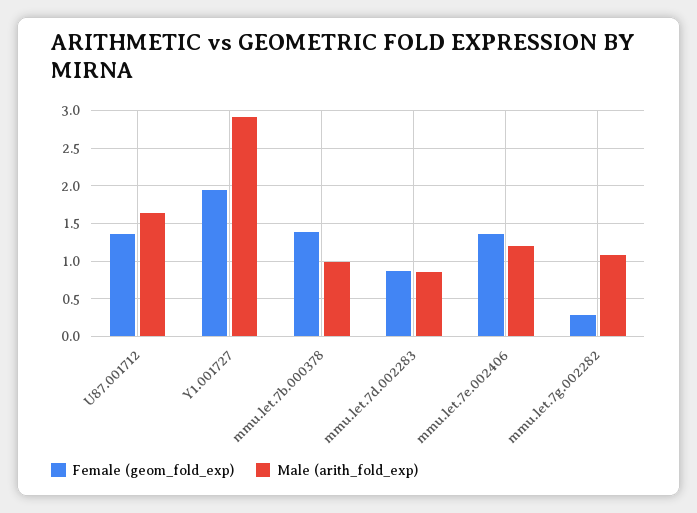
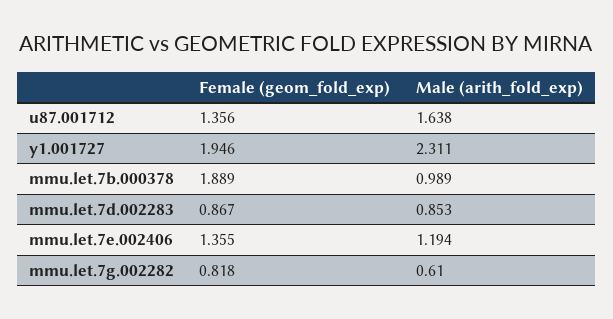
Male (arith_fold_exp), Y1.001727: 2.9 -> 2.311
Female (geom_fold_exp), mmu.let.7b.000378: 1.4 -> 1.889
Female (geom_fold_exp), mmu.let.7g.002282: 0.3 -> 0.818
Male (arith_fold_exp), mmu.let.7g.002282: 1.1 -> 0.61

